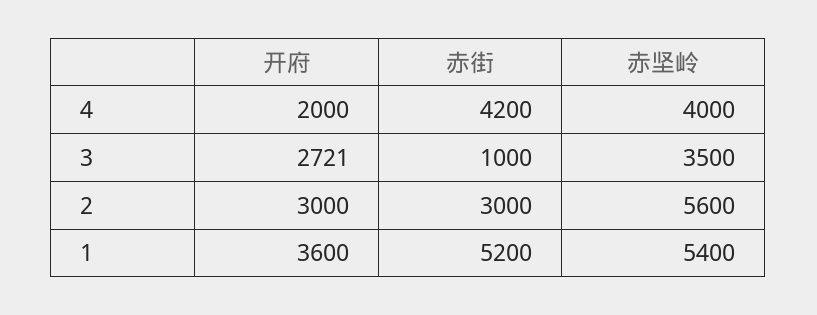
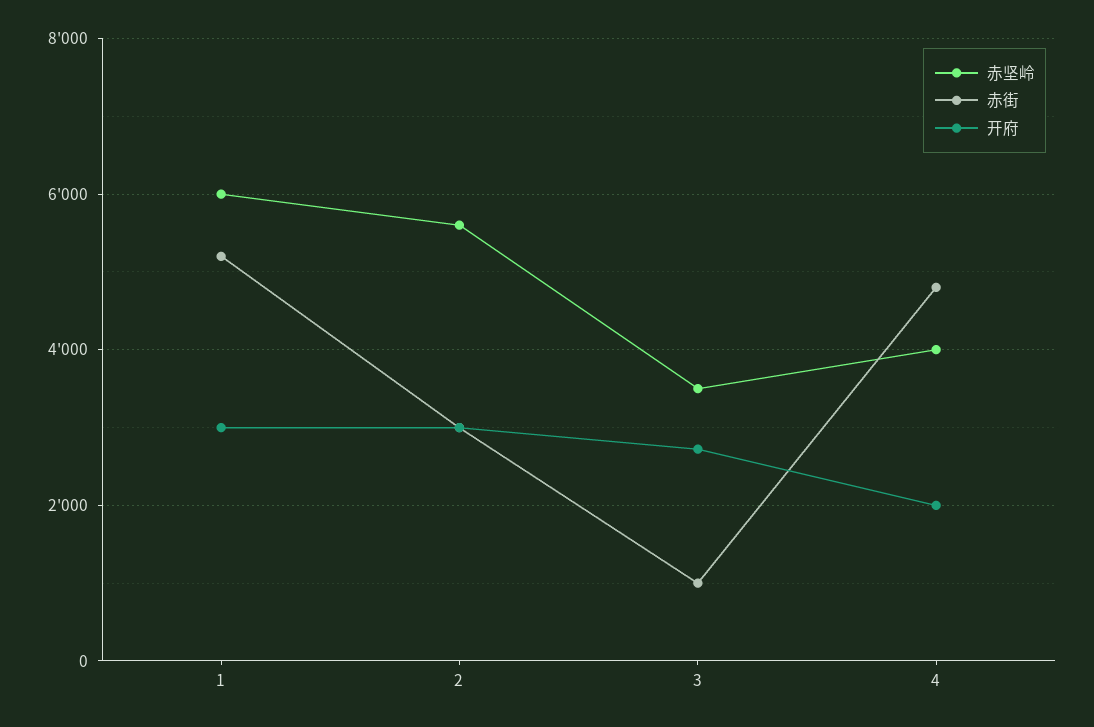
赤街, 4: 4200 -> 4800
开府, 1: 3600 -> 3000
赤坚岭, 1: 5400 -> 6000

